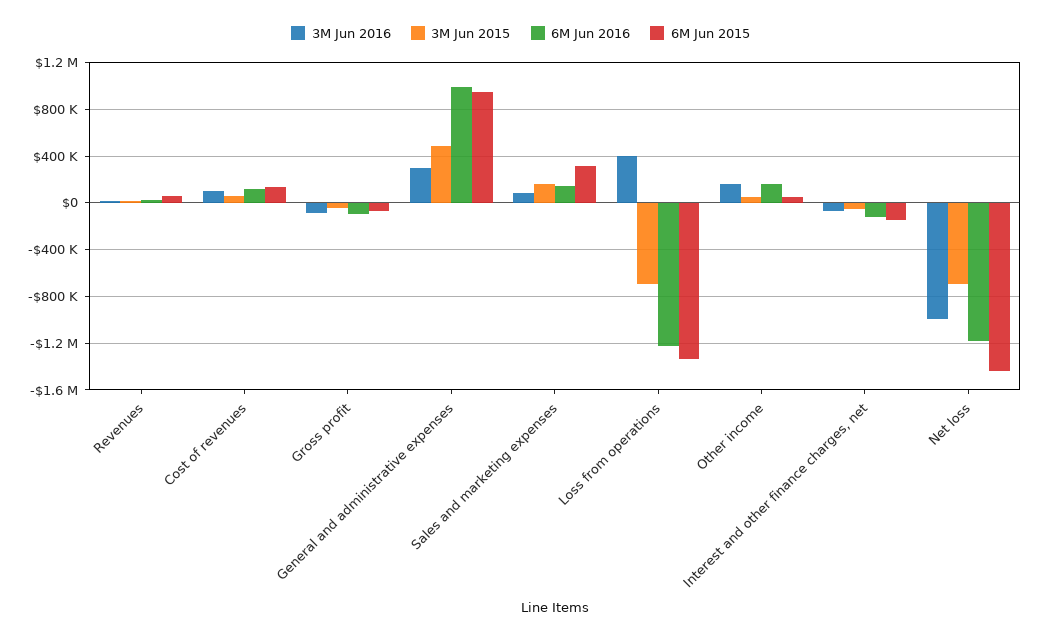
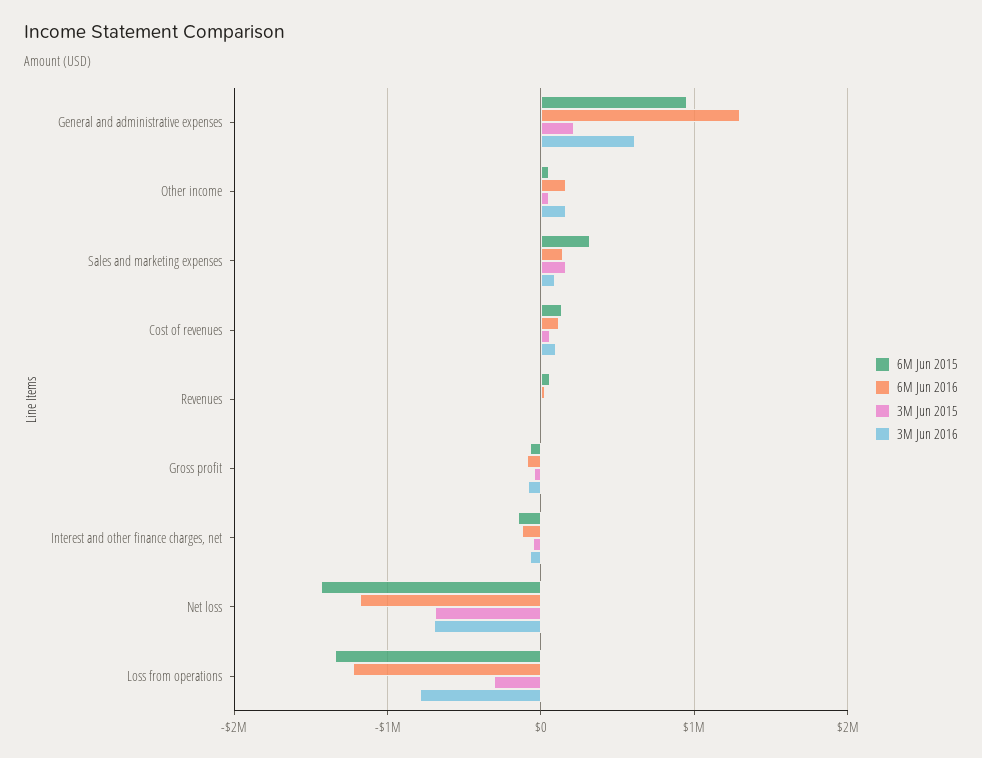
3M Jun 2016, General and administrative expenses: 300000 -> 600000
3M Jun 2015, General and administrative expenses: 500000 -> 200000
6M Jun 2016, General and administrative expenses: 1000000 -> 1300000
3M Jun 2016, Loss from operations: 400000 -> -800000
3M Jun 2015, Loss from operations: -700000 -> -300000
3M Jun 2016, Net loss: -1000000 -> -700000

